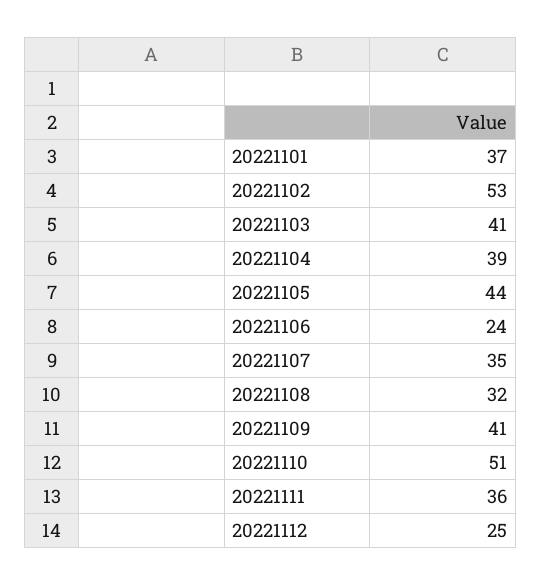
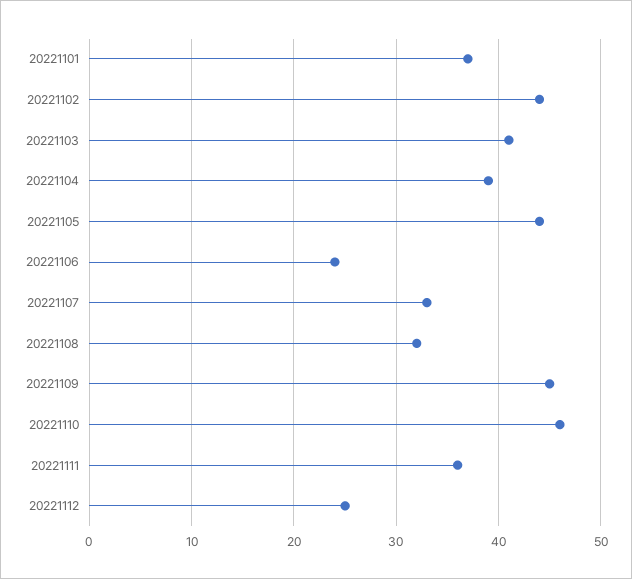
20221102: 53 -> 44
20221107: 35 -> 33
20221109: 41 -> 45
20221110: 51 -> 46

